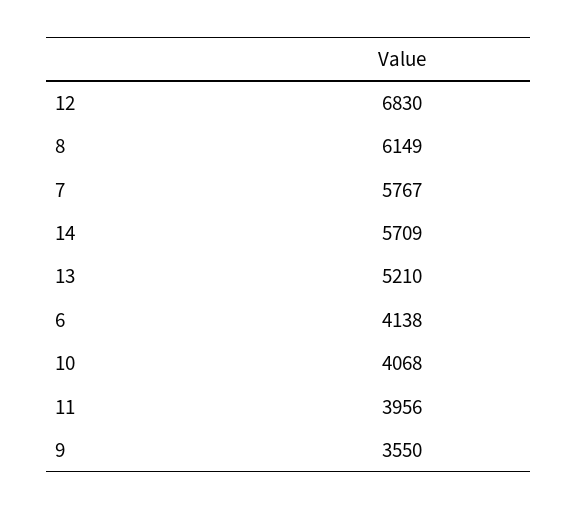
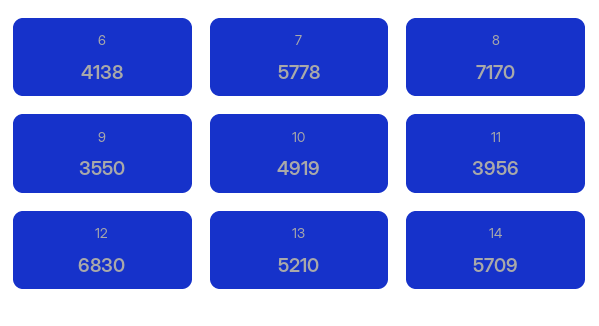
8: 6149 -> 7170
7: 5767 -> 5778
10: 4068 -> 4919

